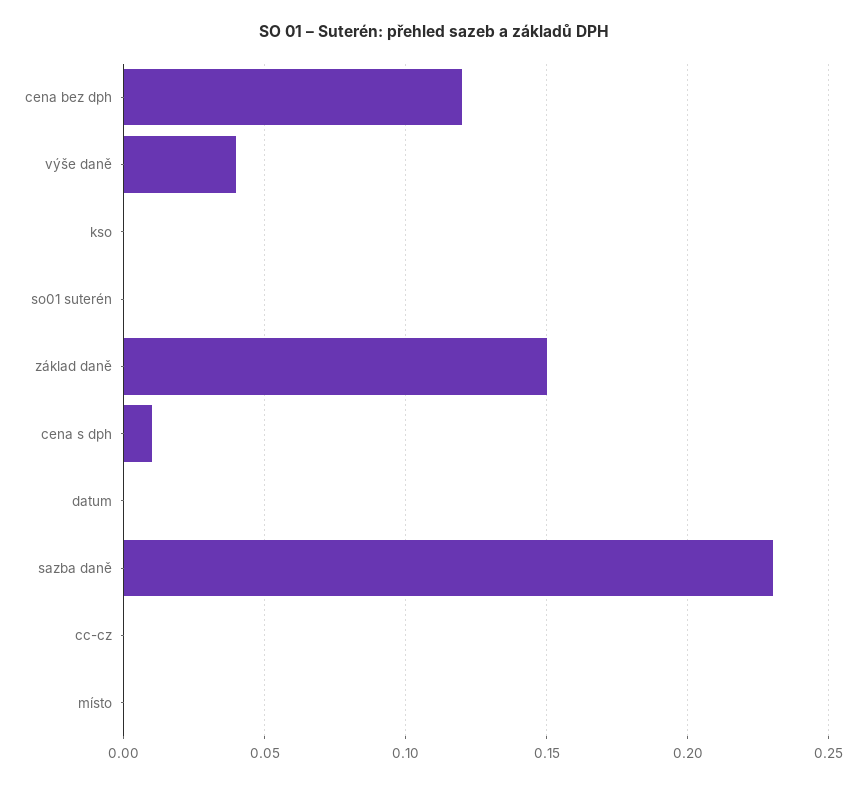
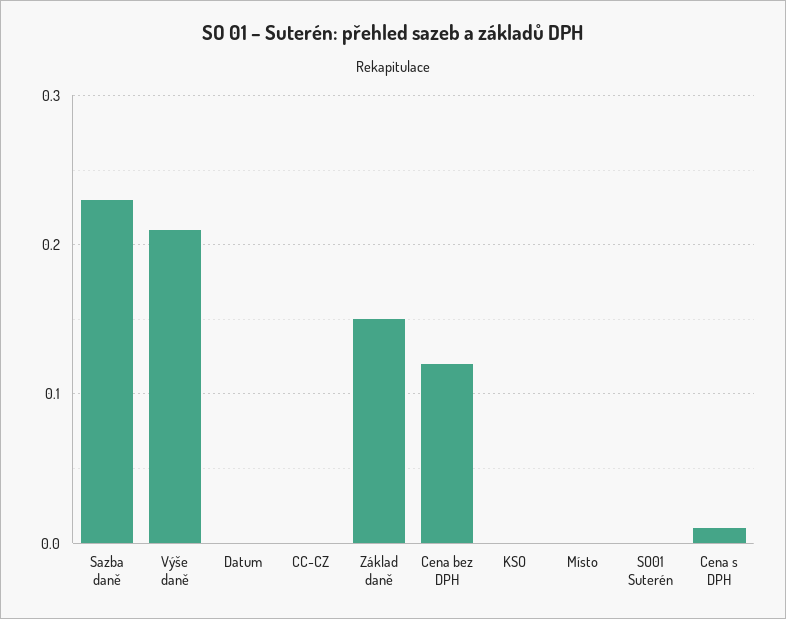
výše daně: 0.04 -> 0.21

